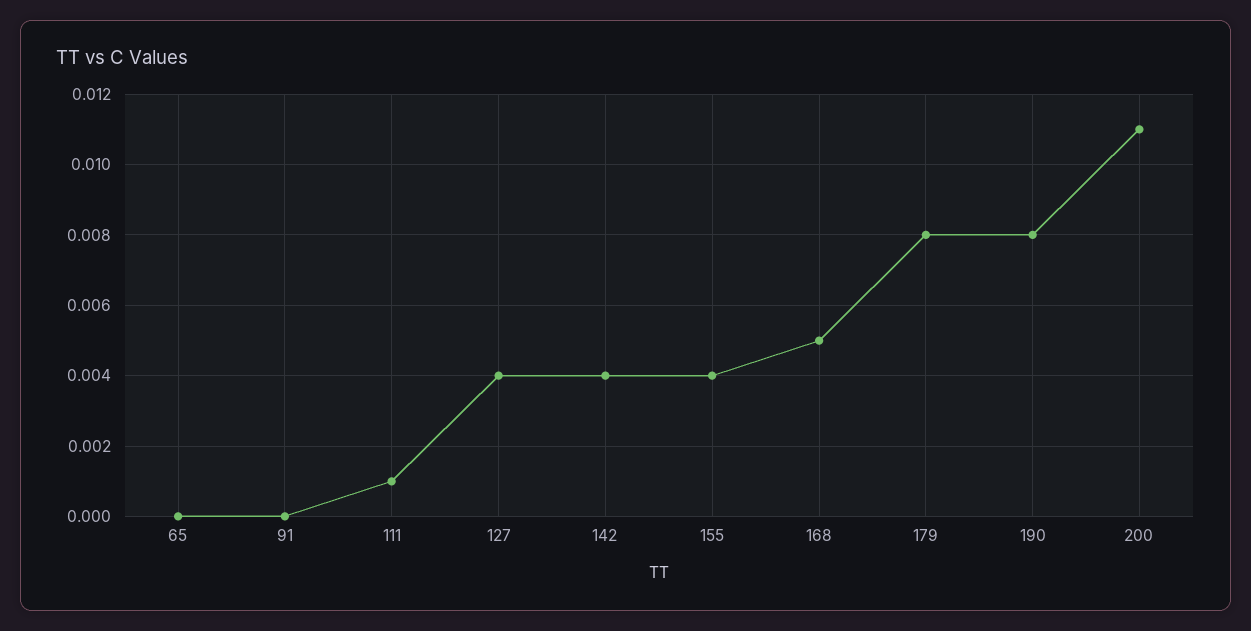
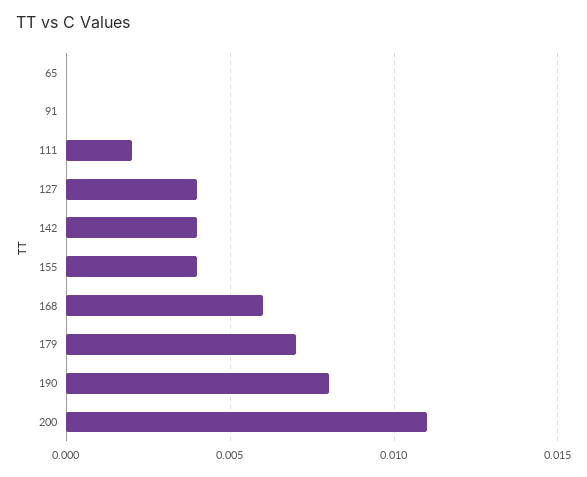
111: 0.001 -> 0.002
168: 0.005 -> 0.006
179: 0.008 -> 0.007

